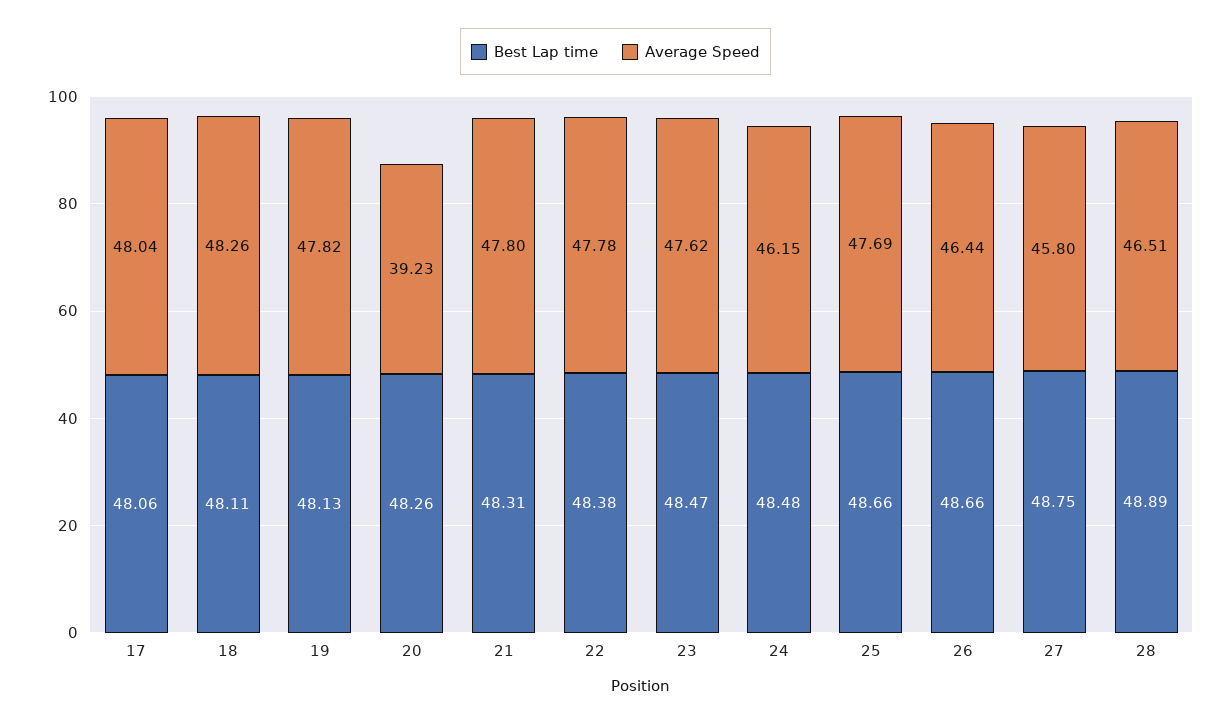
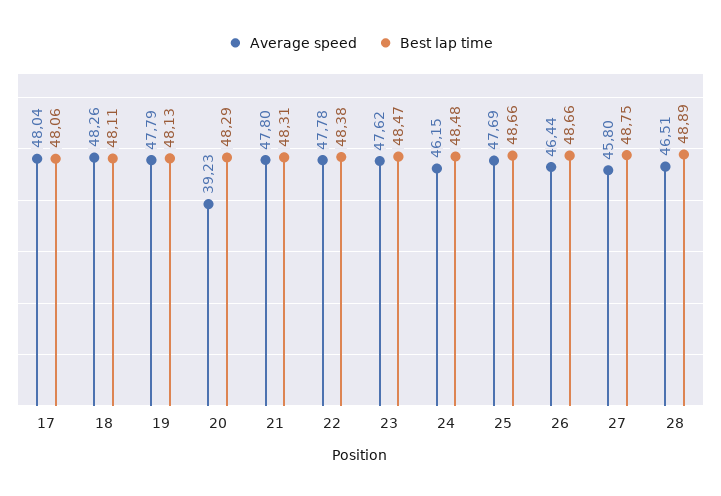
Average Speed, 19: 47.82 -> 47.79
Best Lap time, 20: 48.26 -> 48.29

